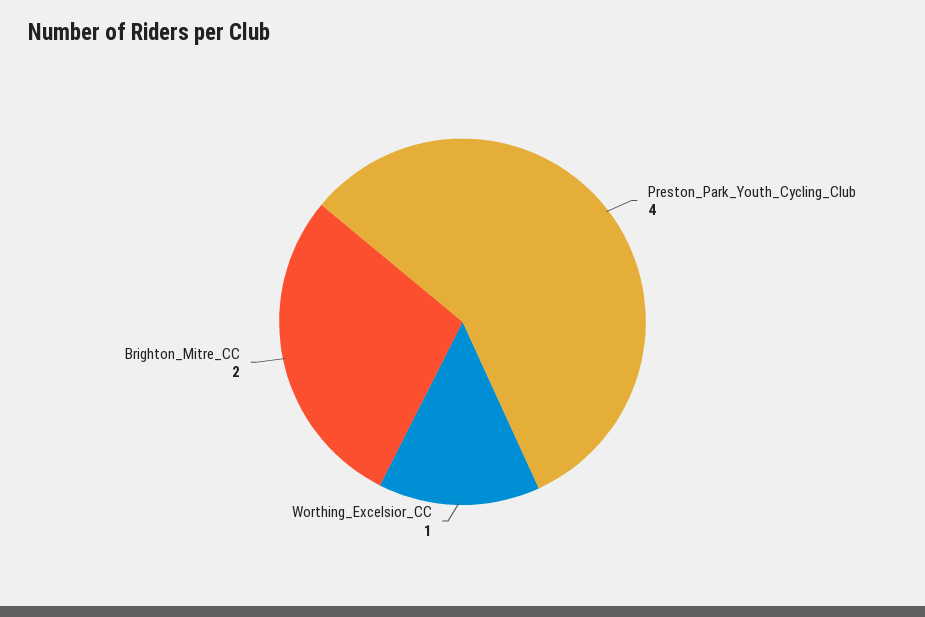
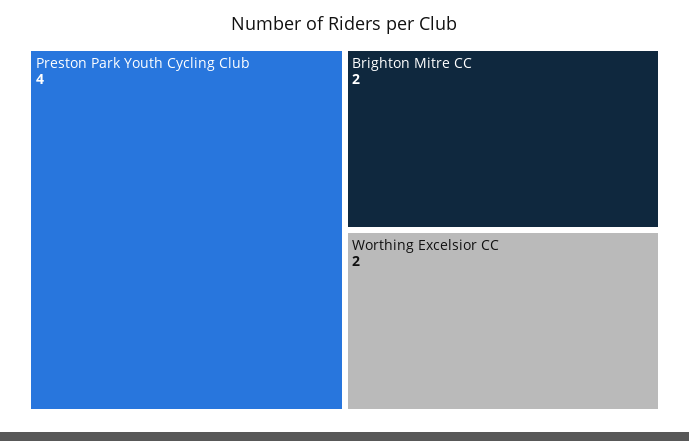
Worthing_Excelsior_CC: 1 -> 2

